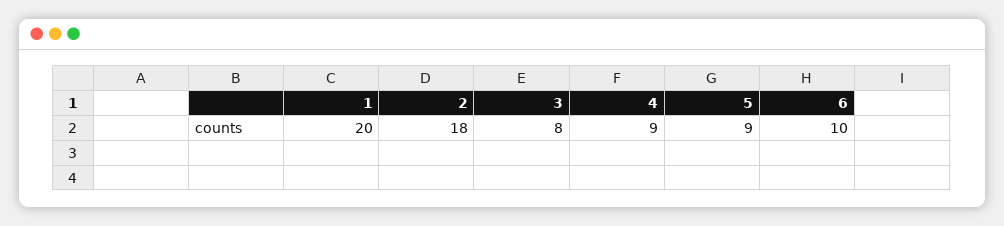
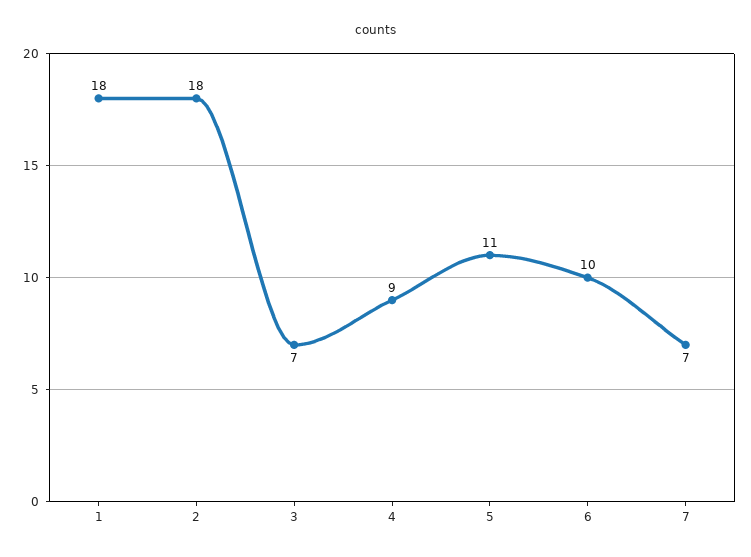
1: 20 -> 18
3: 8 -> 7
5: 9 -> 11
7: none -> 7

